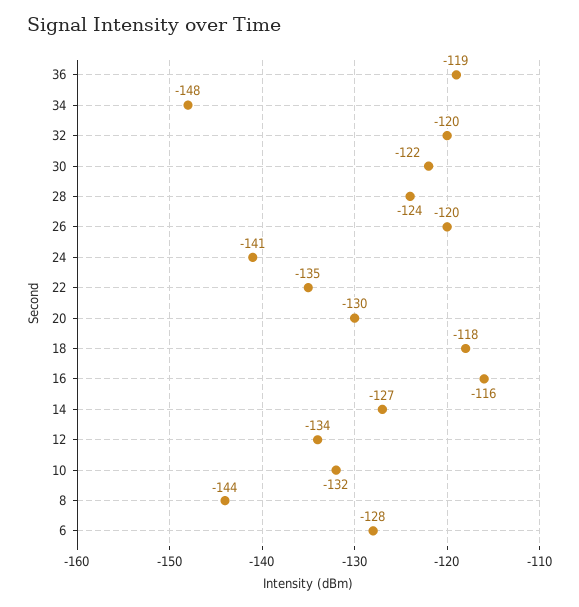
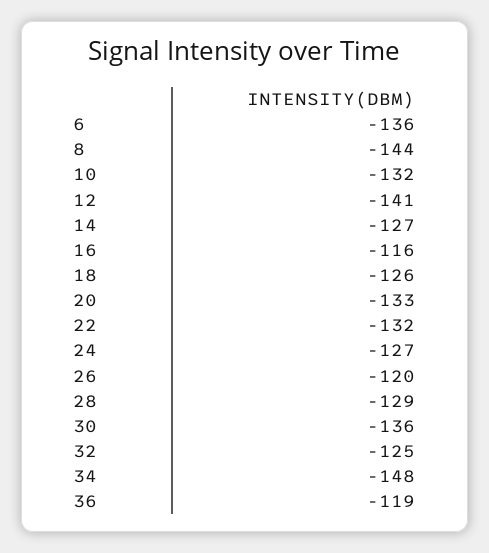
32: -120 -> -125
30: -122 -> -136
28: -124 -> -129
24: -141 -> -127
22: -135 -> -132
20: -130 -> -133
18: -118 -> -126
12: -134 -> -141
6: -128 -> -136

